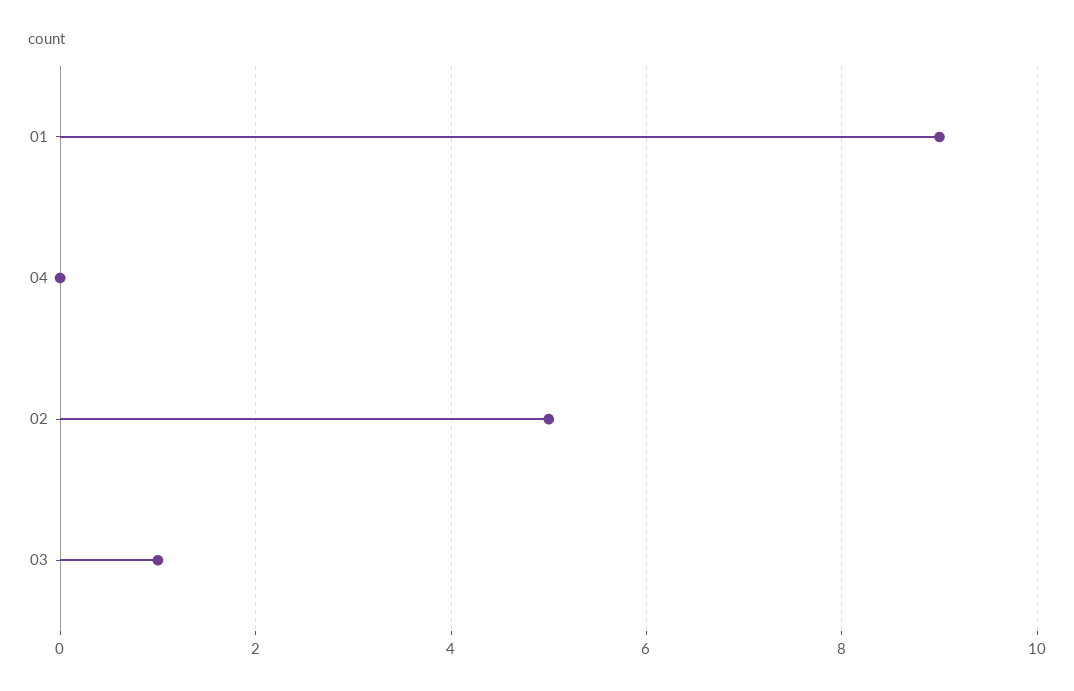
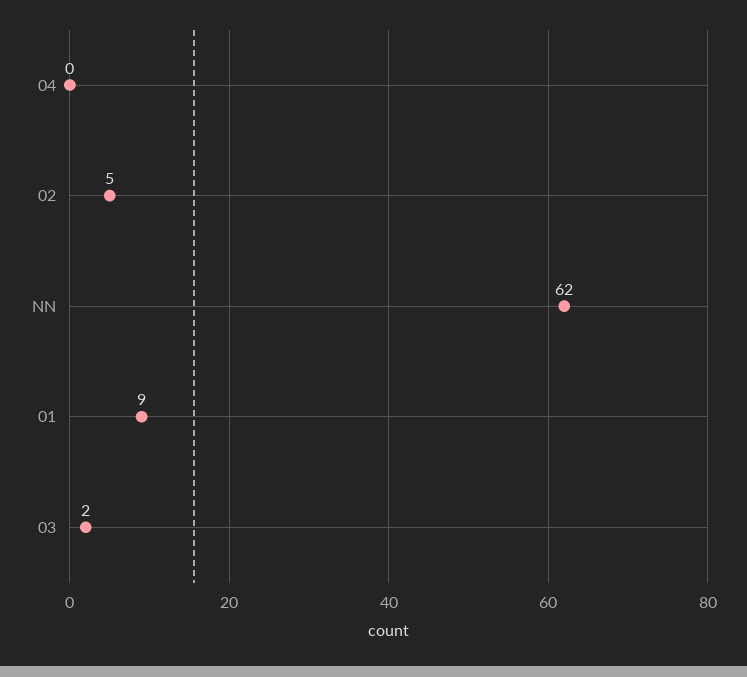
03: 1 -> 2
NN: none -> 62

